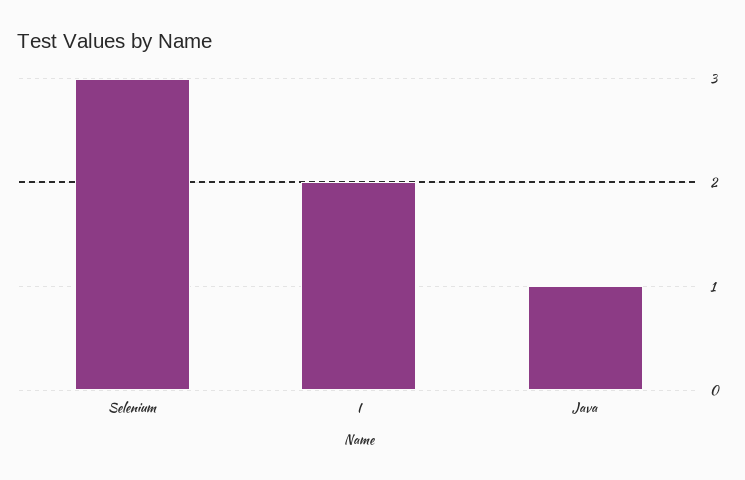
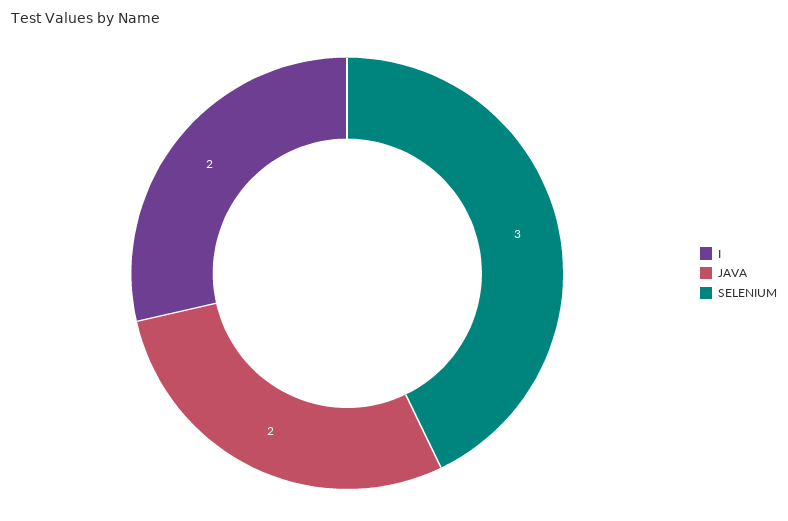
Java: 1 -> 2

